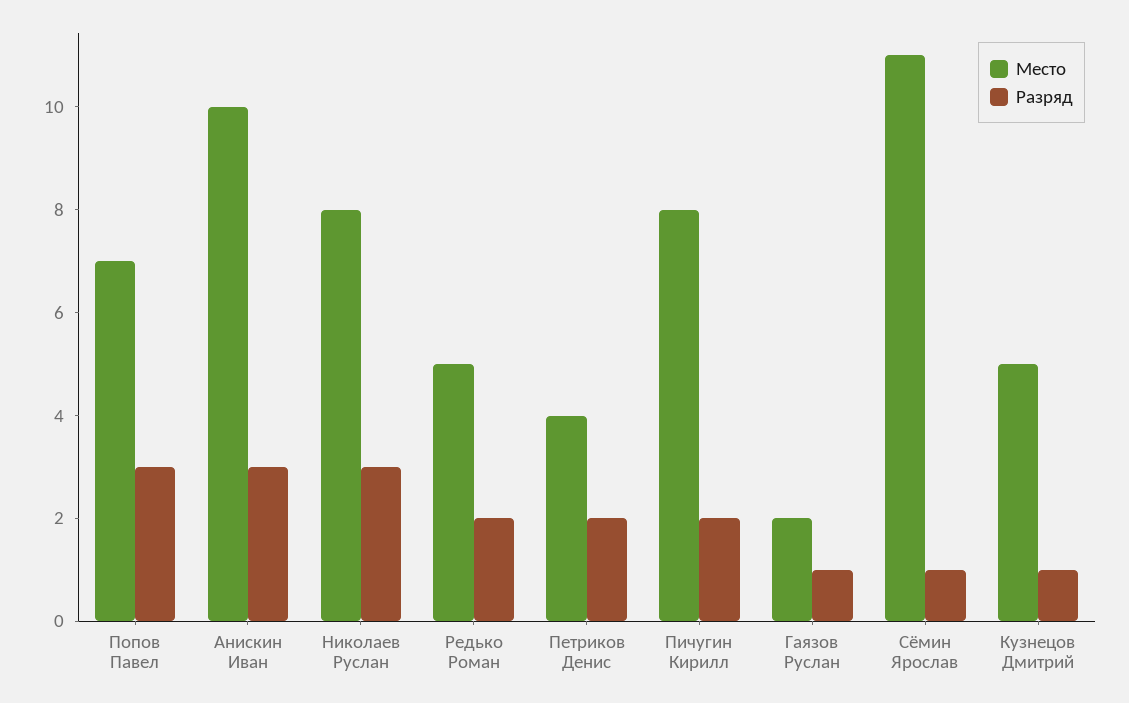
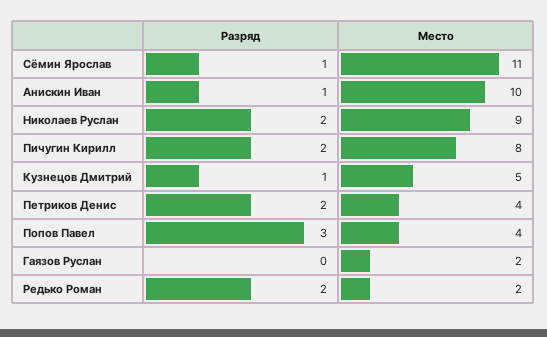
Место, Попов Павел: 7 -> 4
Разряд, Анискин Иван: 3 -> 1
Место, Николаев Руслан: 8 -> 9
Разряд, Николаев Руслан: 3 -> 2
Место, Редько Роман: 5 -> 2
Разряд, Гаязов Руслан: 1 -> 0

